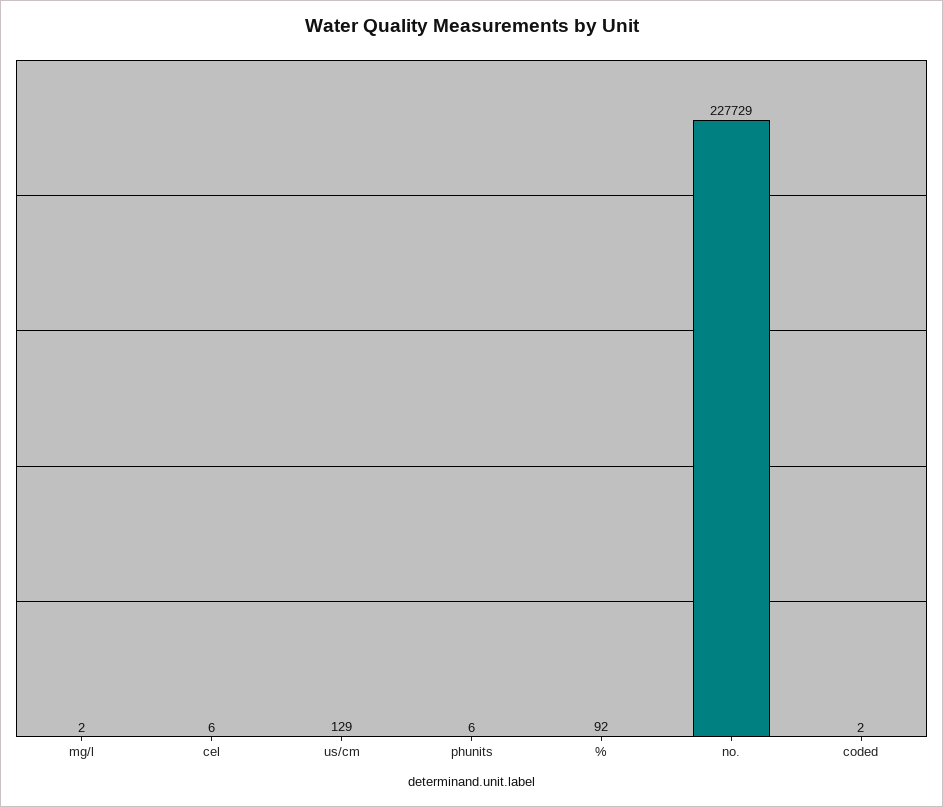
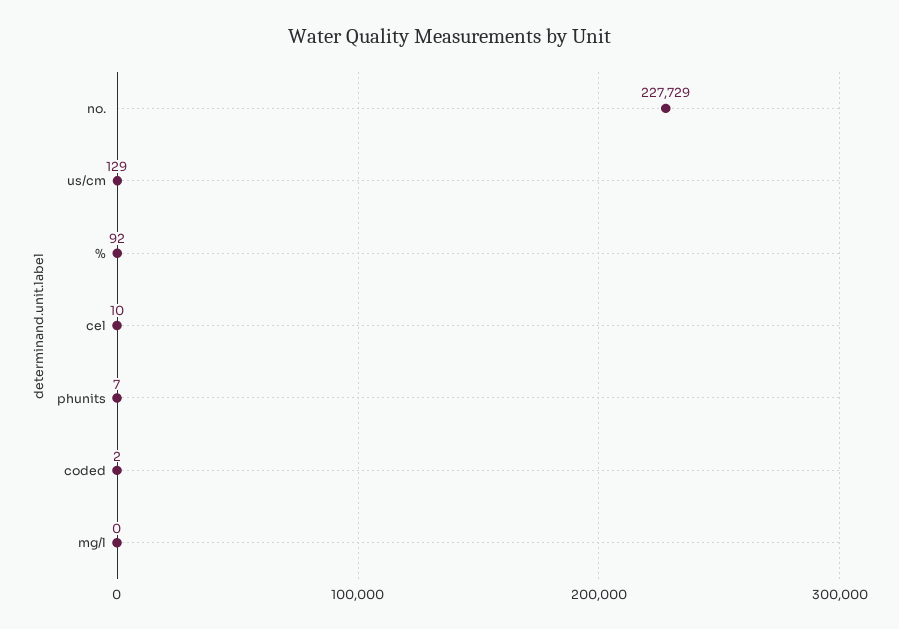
mg/l: 2 -> 0
cel: 6 -> 10
phunits: 6 -> 7

